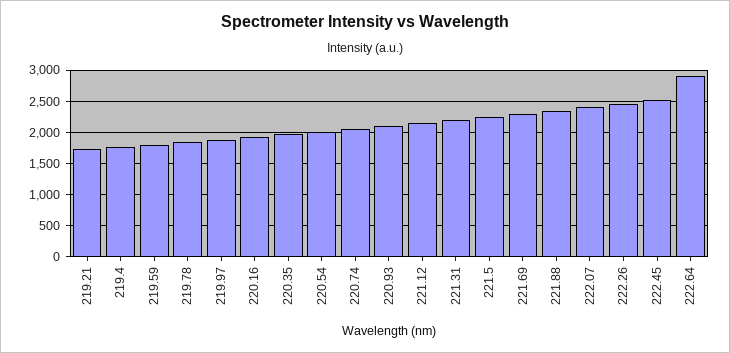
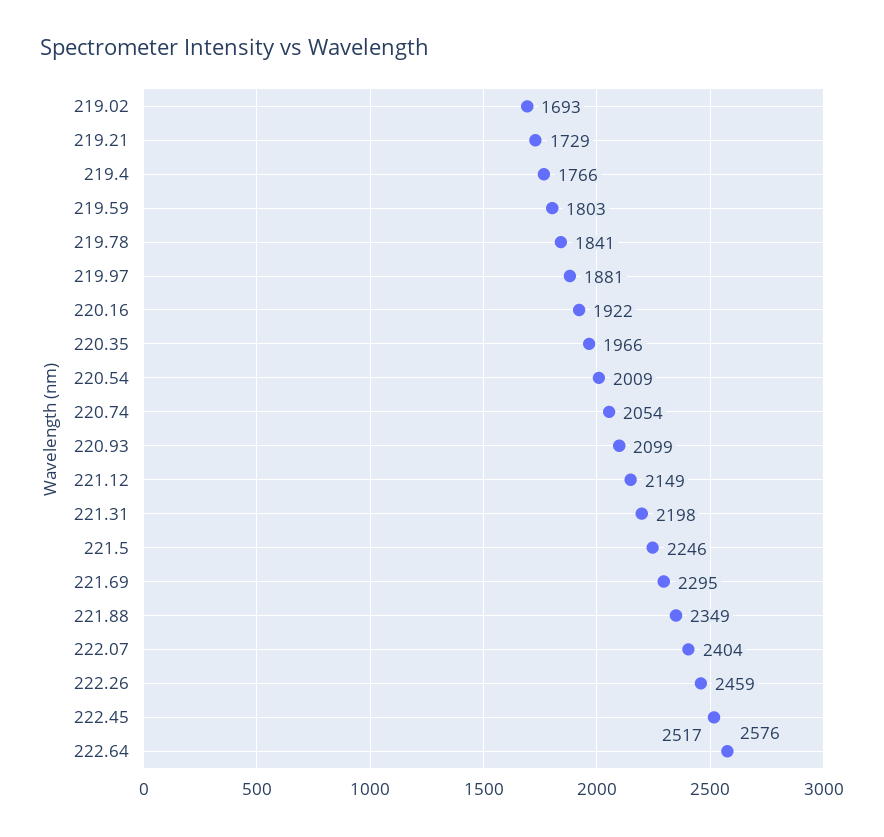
222.64: 2900 -> 2576
219.02: none -> 1693

